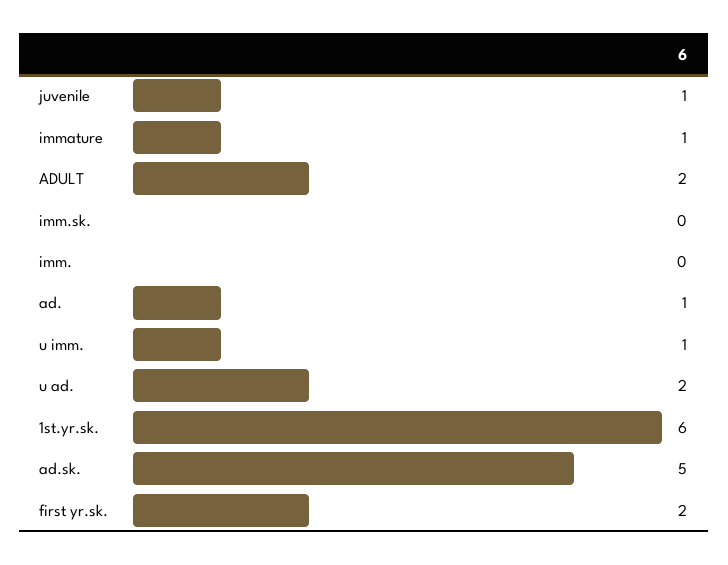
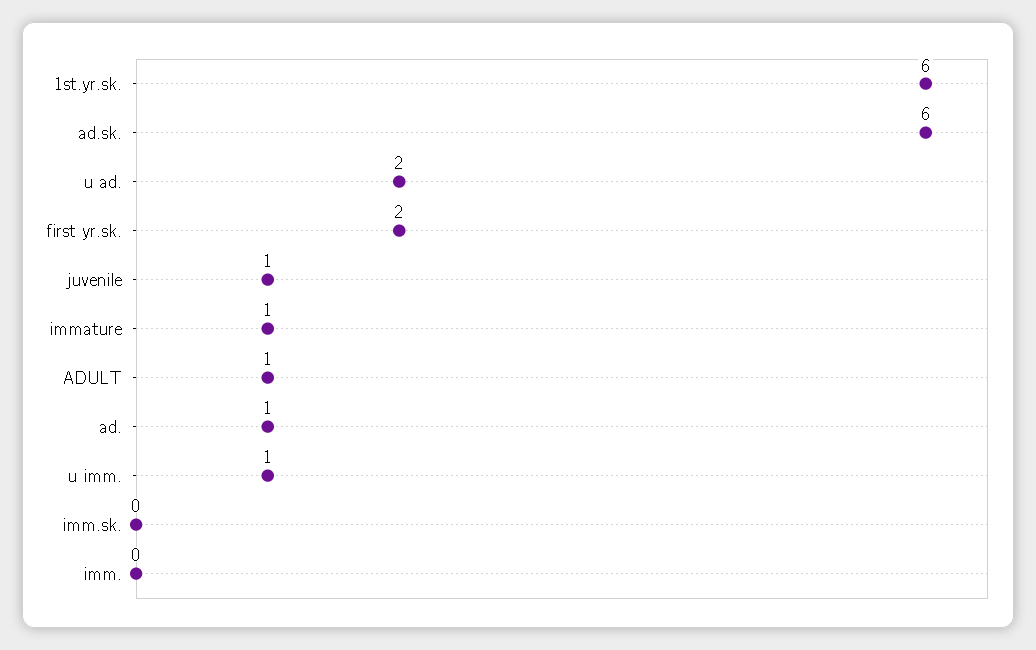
ADULT: 2 -> 1
ad.sk.: 5 -> 6

